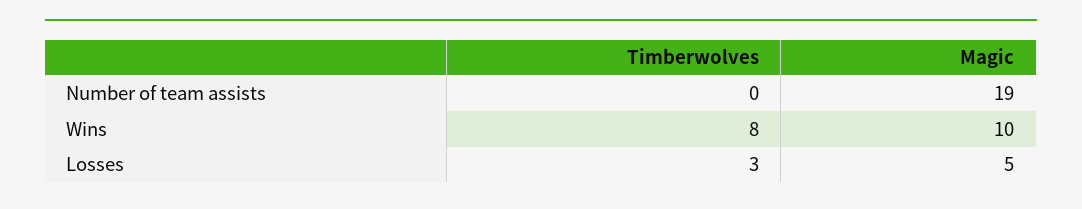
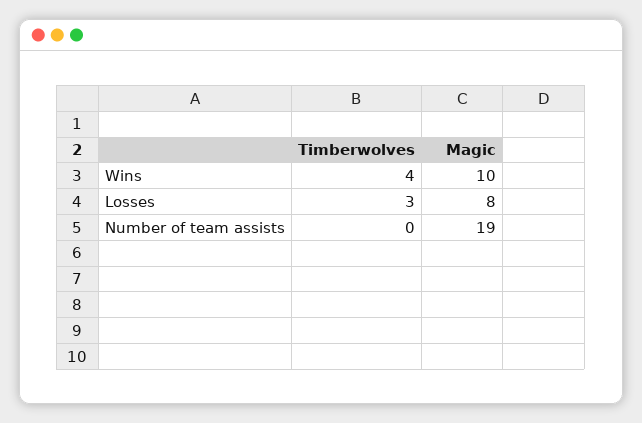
Timberwolves, Wins: 8 -> 4
Magic, Losses: 5 -> 8

